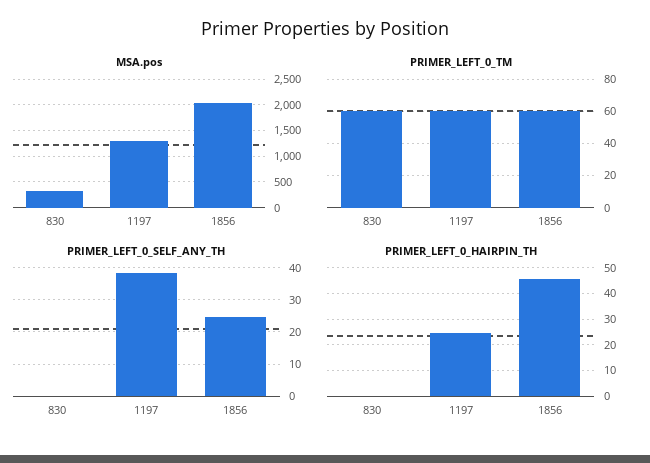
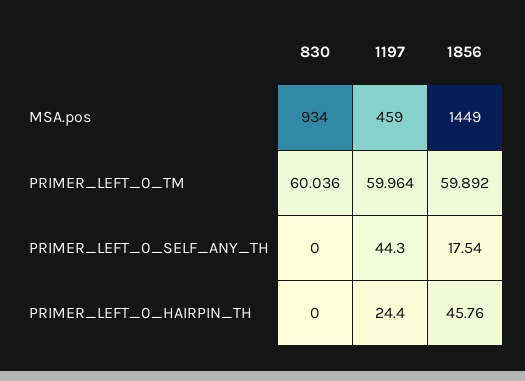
MSA.pos, 830: 250 -> 934
MSA.pos, 1197: 1250 -> 459
MSA.pos, 1856: 2000 -> 1449
PRIMER_LEFT_0_SELF_ANY_TH, 1197: 38 -> 44.3
PRIMER_LEFT_0_SELF_ANY_TH, 1856: 24 -> 17.54

